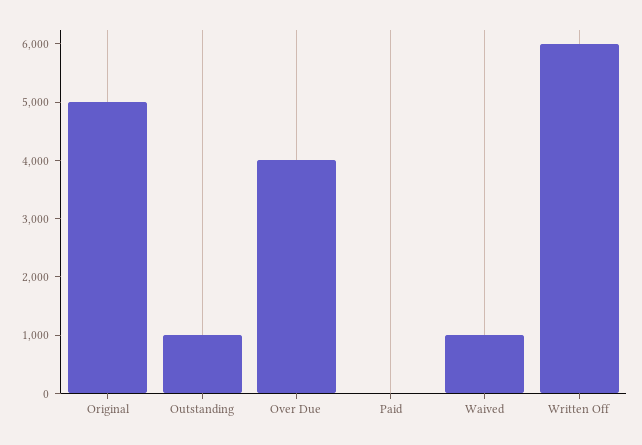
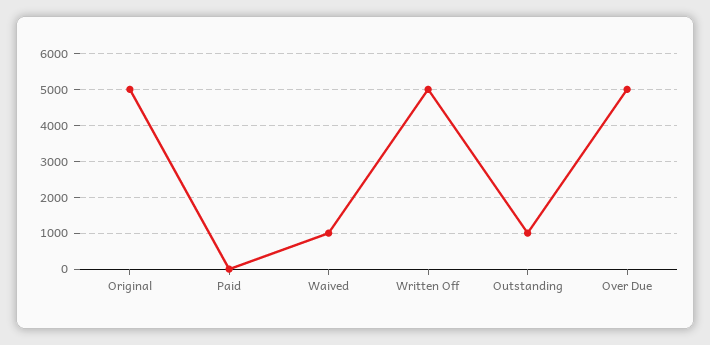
Over Due: 4000 -> 5000
Written Off: 6000 -> 5000

